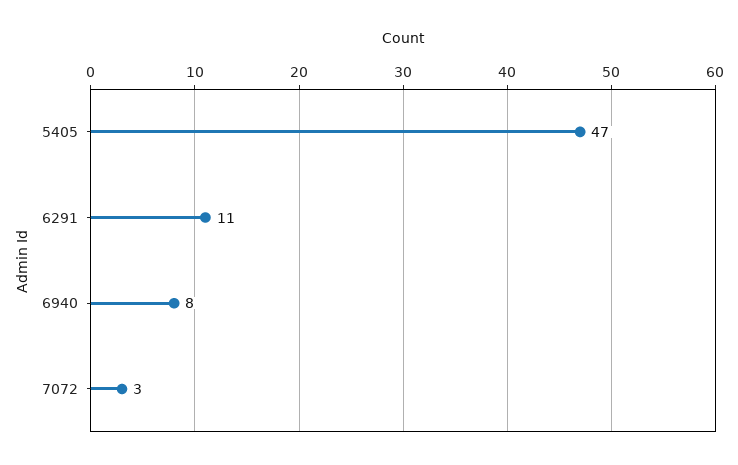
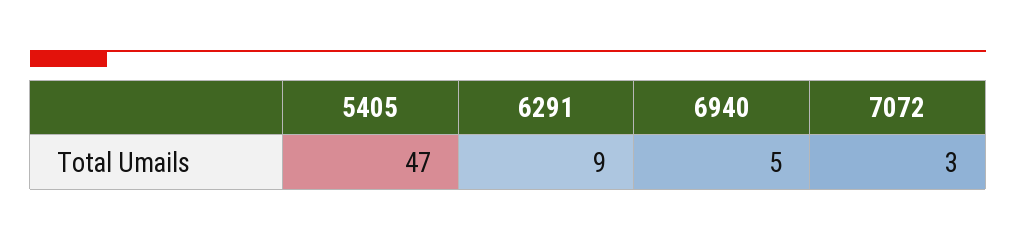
6291: 11 -> 9
6940: 8 -> 5

